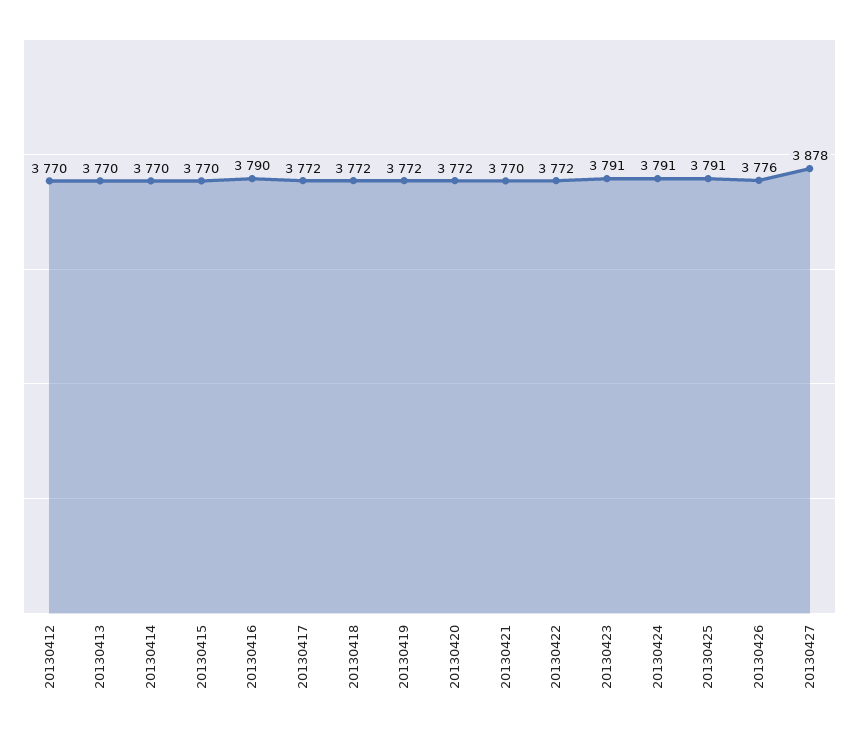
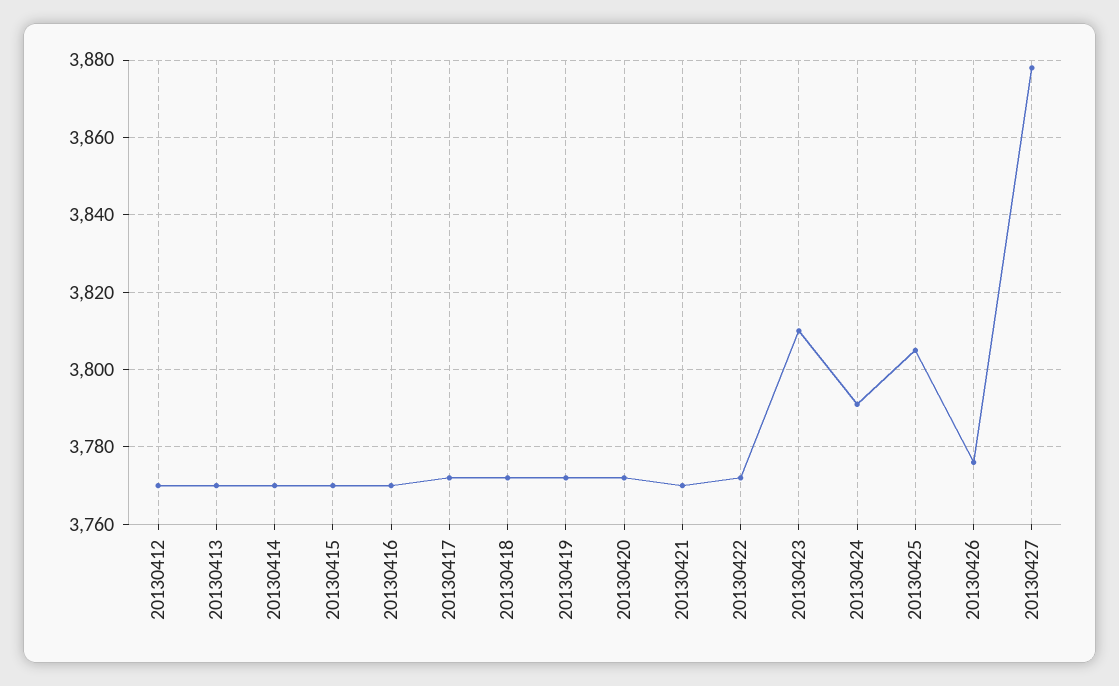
20130416: 3790 -> 3770
20130423: 3791 -> 3810
20130425: 3791 -> 3805

